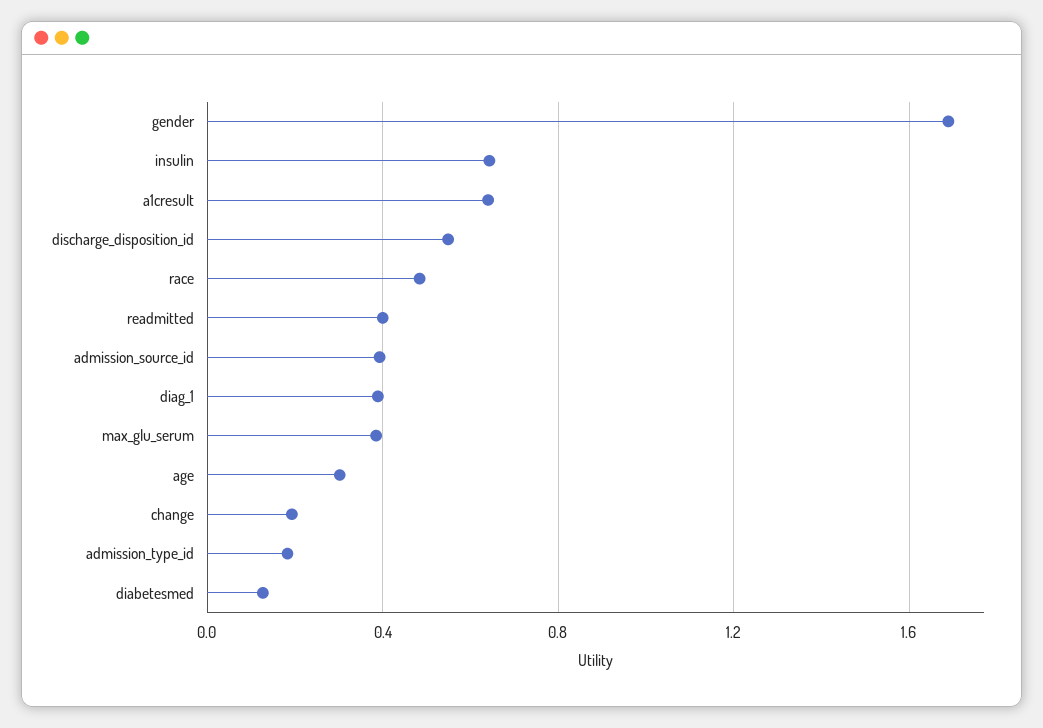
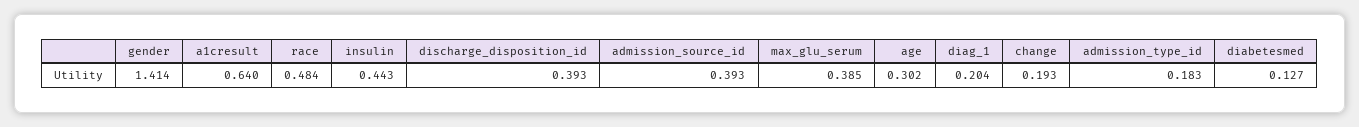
gender: 1.7 -> 1.414
insulin: 0.65 -> 0.443
discharge_disposition_id: 0.55 -> 0.393
readmitted: 0.4 -> none
diag_1: 0.4 -> 0.204

